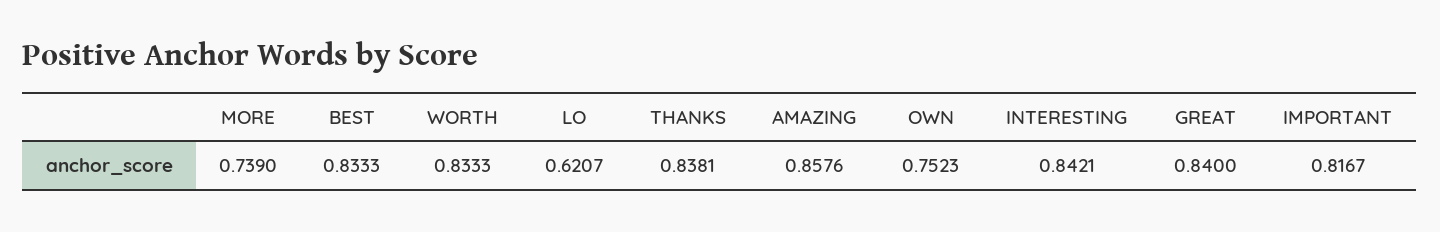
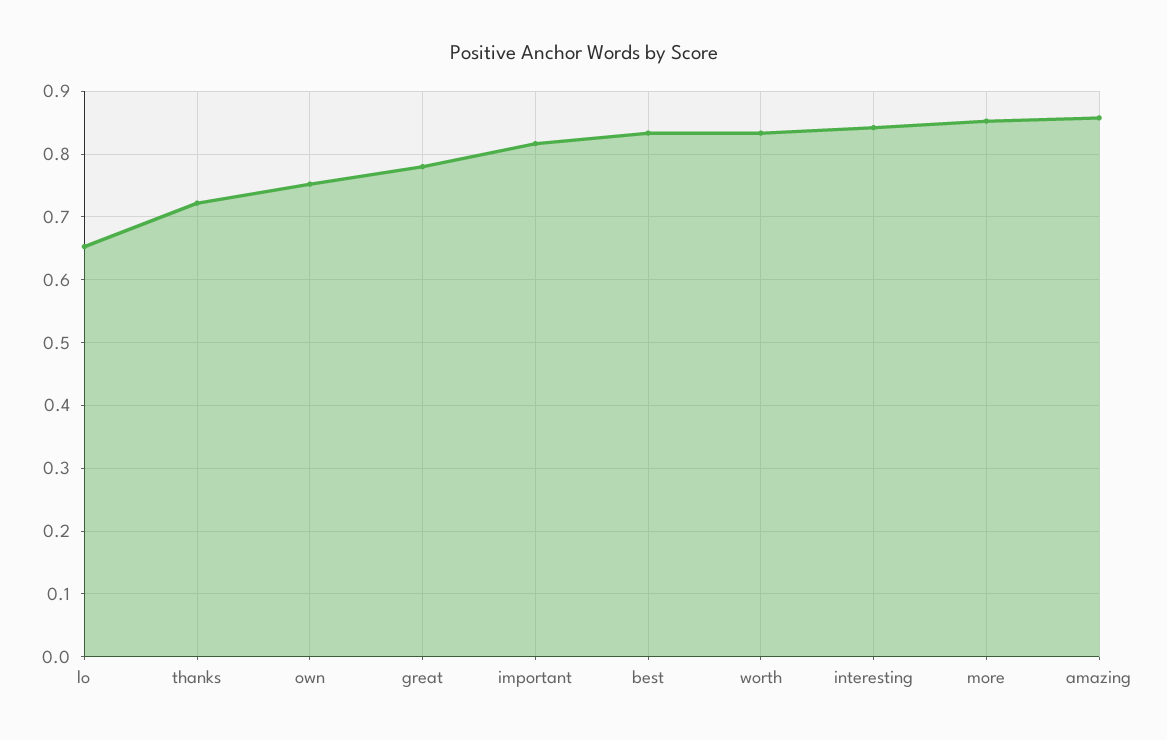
MORE: 0.739 -> 0.85
LO: 0.6207 -> 0.65
THANKS: 0.8381 -> 0.72
GREAT: 0.84 -> 0.78

